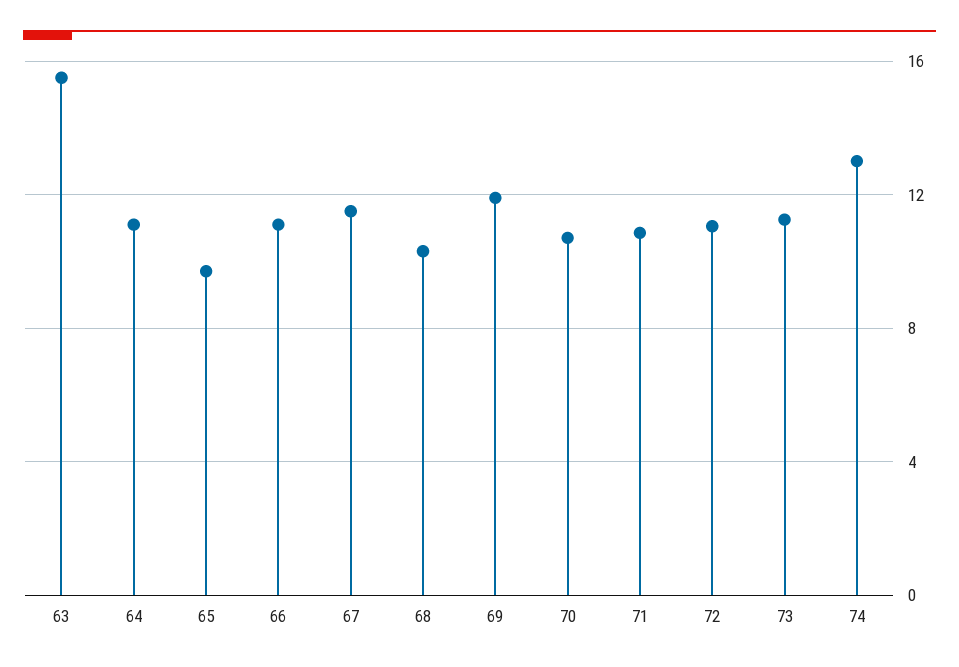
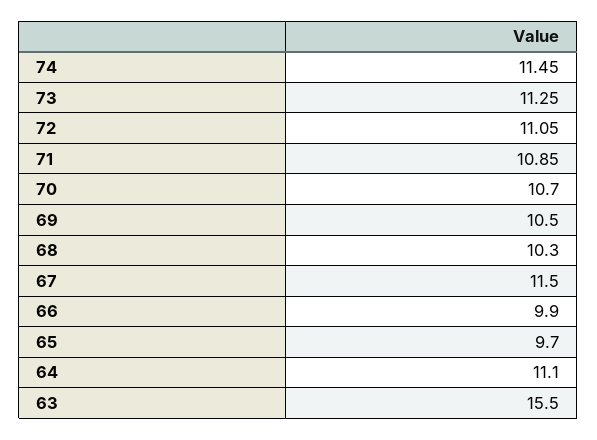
66: 11 -> 9.9
69: 12 -> 10.5
74: 13 -> 11.45

